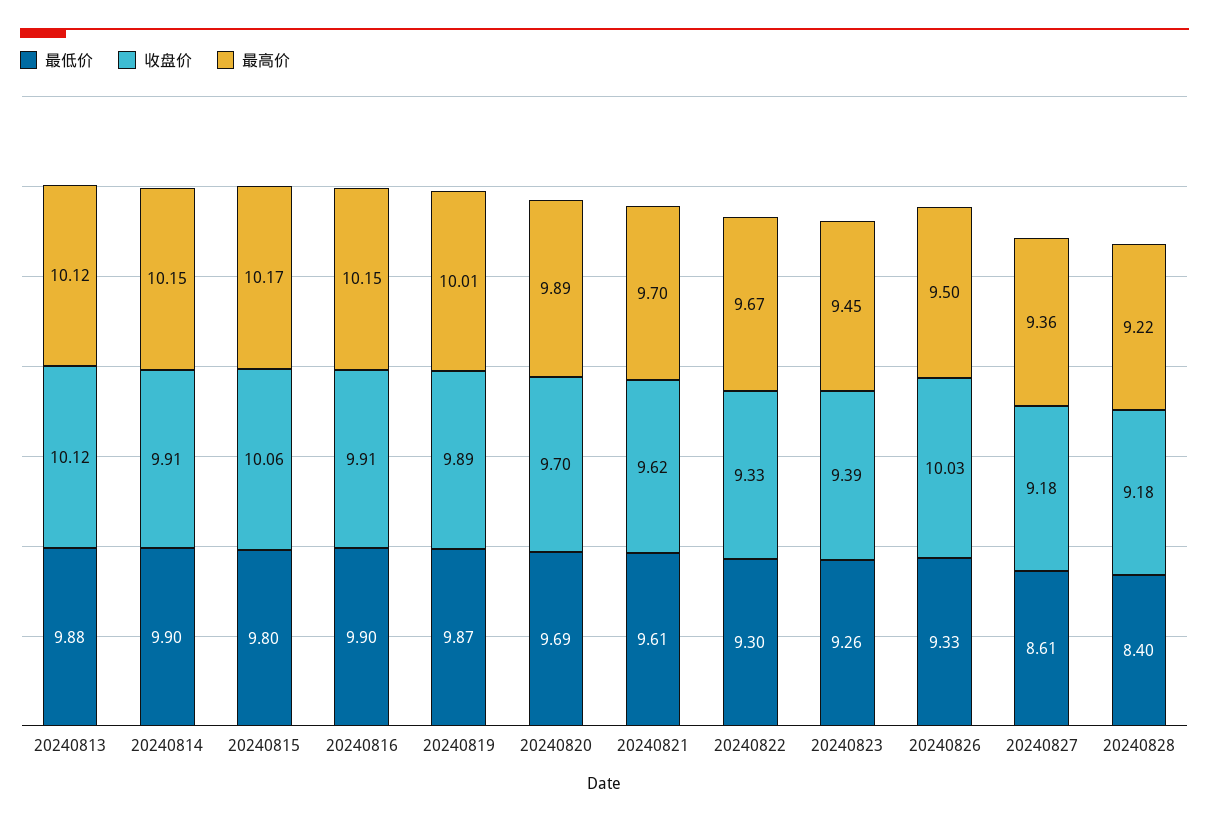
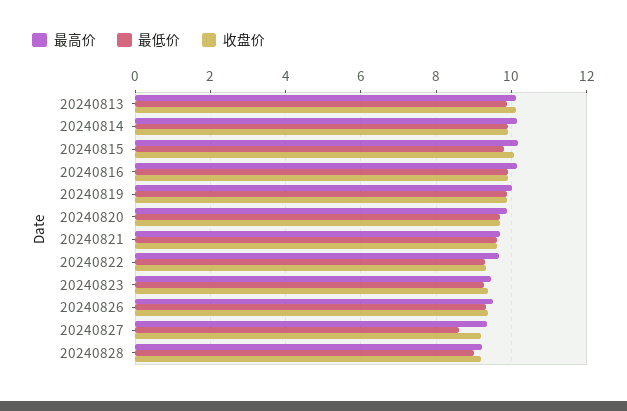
收盘价, 20240826: 10.03 -> 9.4
最低价, 20240828: 8.4 -> 9

